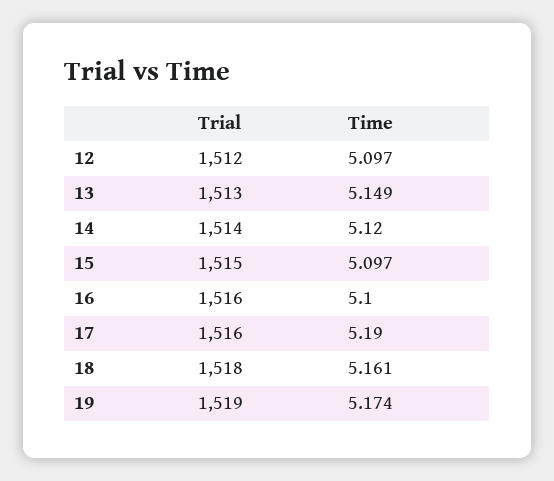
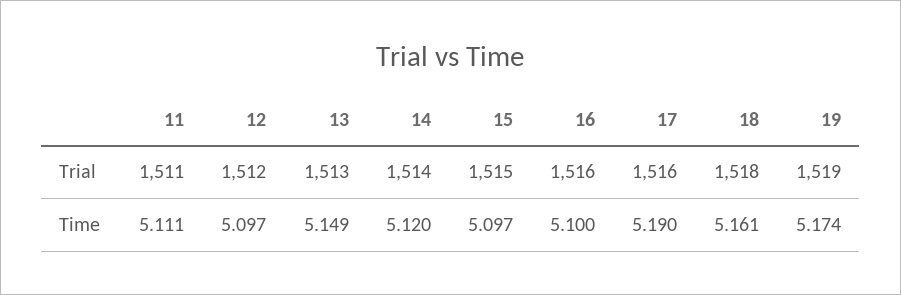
Trial, 11: none -> 1511
Time, 11: none -> 5.111

